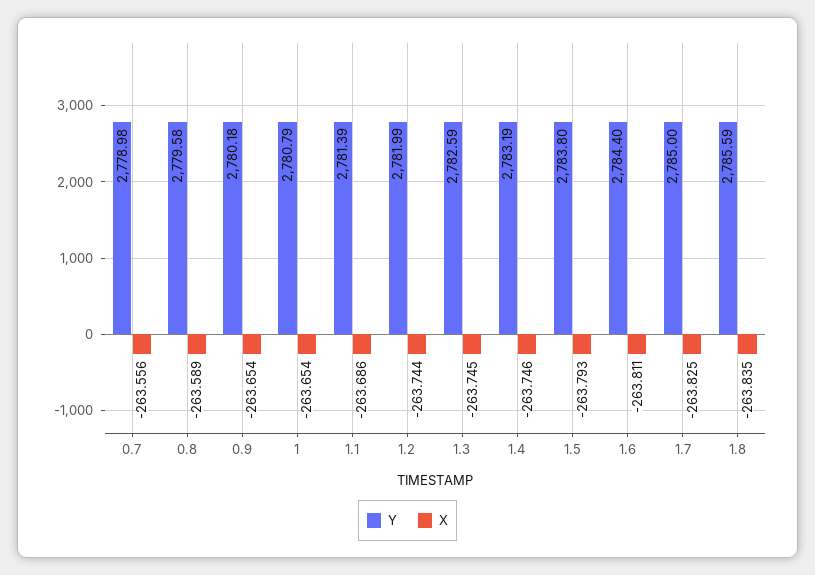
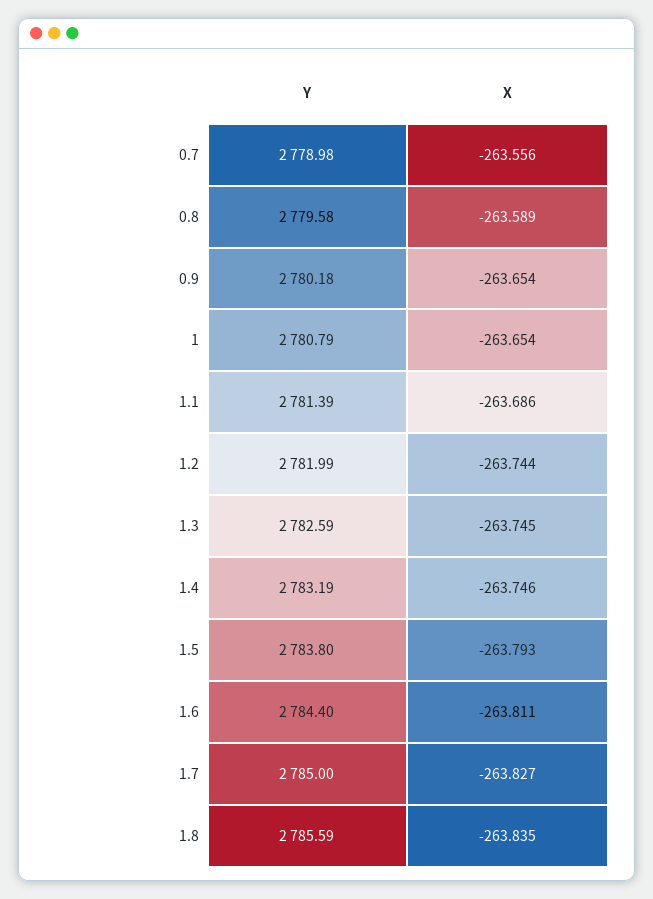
X, 1.7: -263.825 -> -263.827

